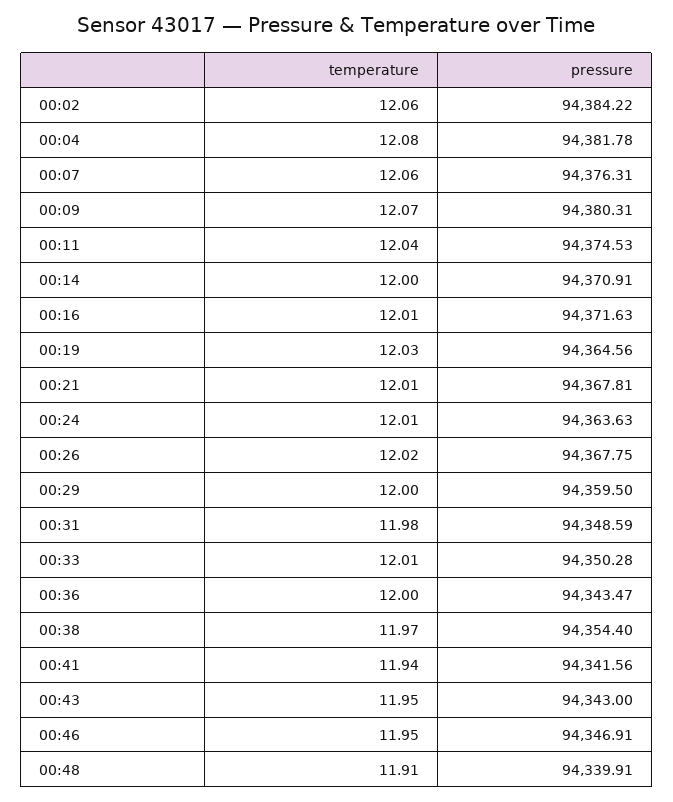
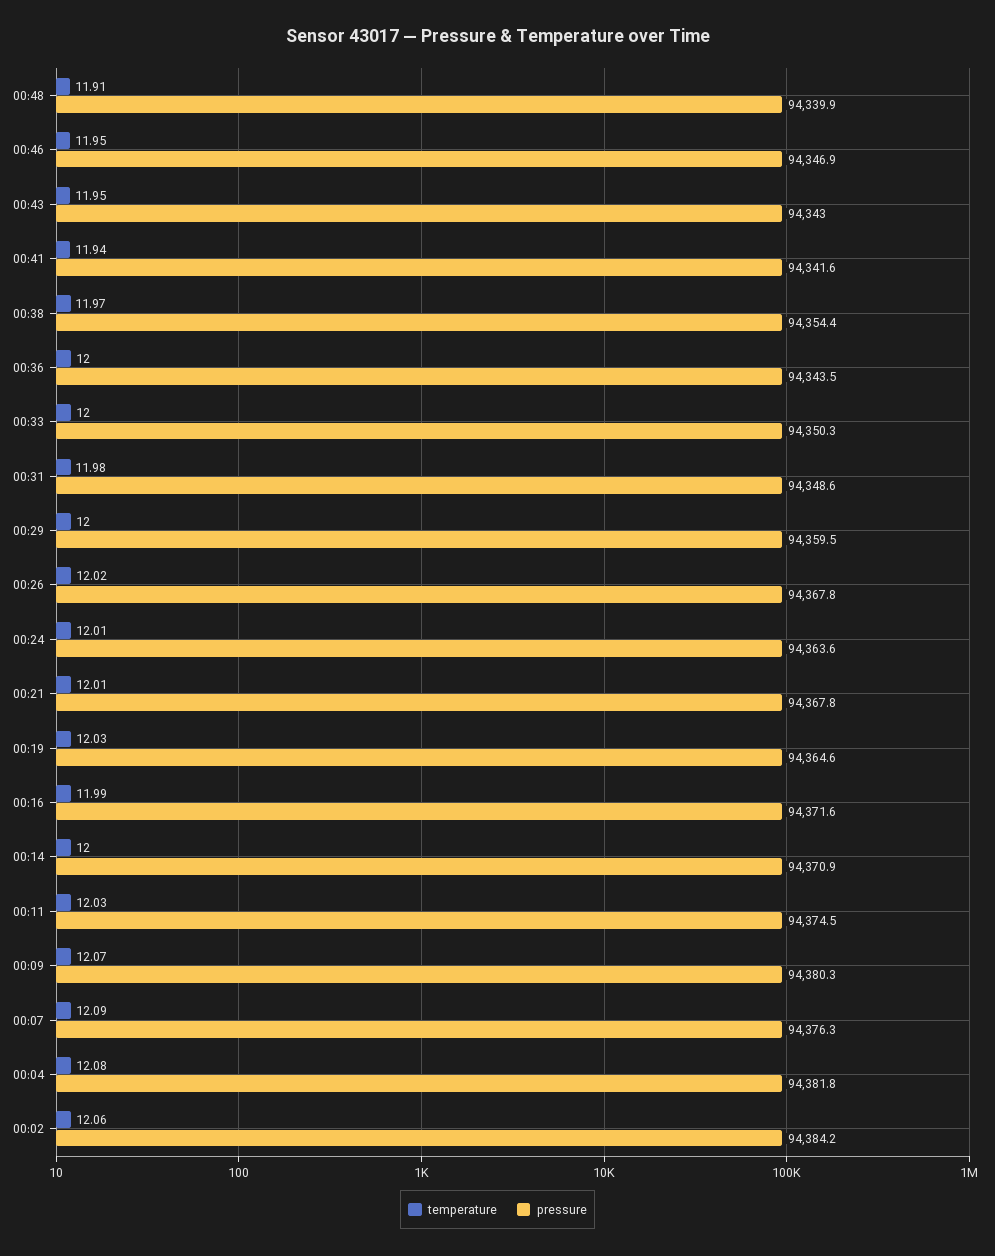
temperature, 00:07: 12.06 -> 12.09
temperature, 00:11: 12.04 -> 12.03
temperature, 00:16: 12.01 -> 11.99
temperature, 00:33: 12.01 -> 12

